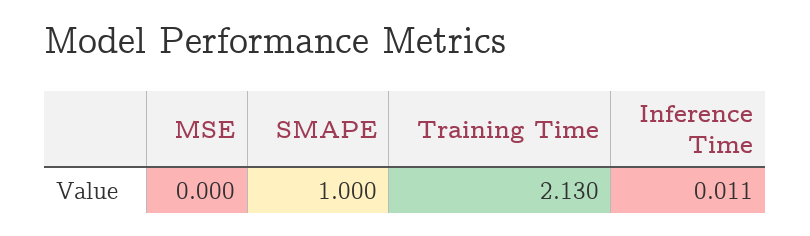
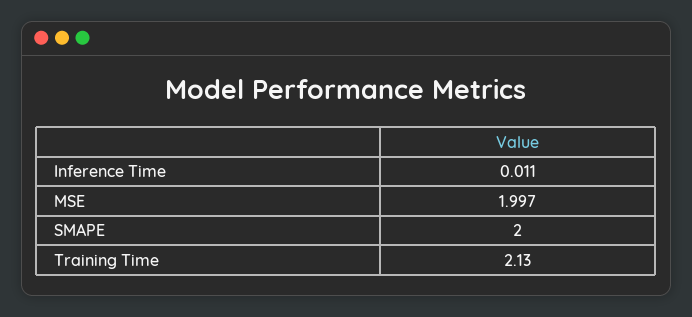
MSE: 0 -> 1.997
SMAPE: 1 -> 2

